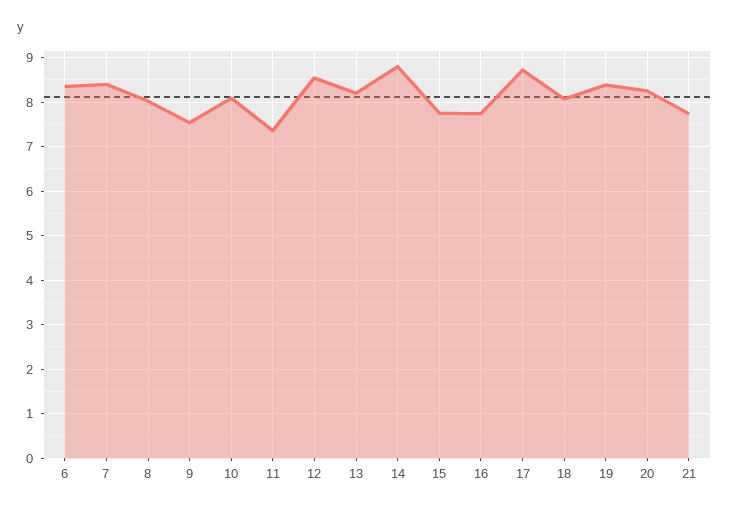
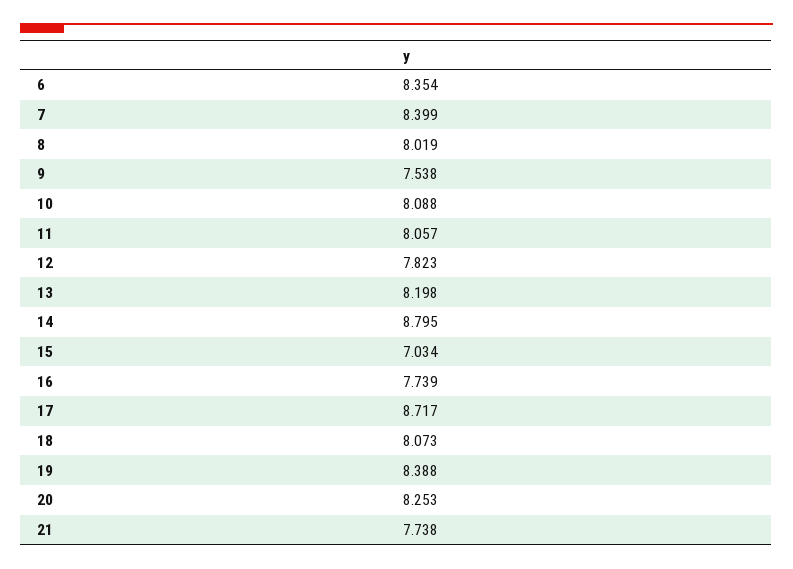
11: 7.4 -> 8.057
12: 8.6 -> 7.823
15: 7.8 -> 7.034

